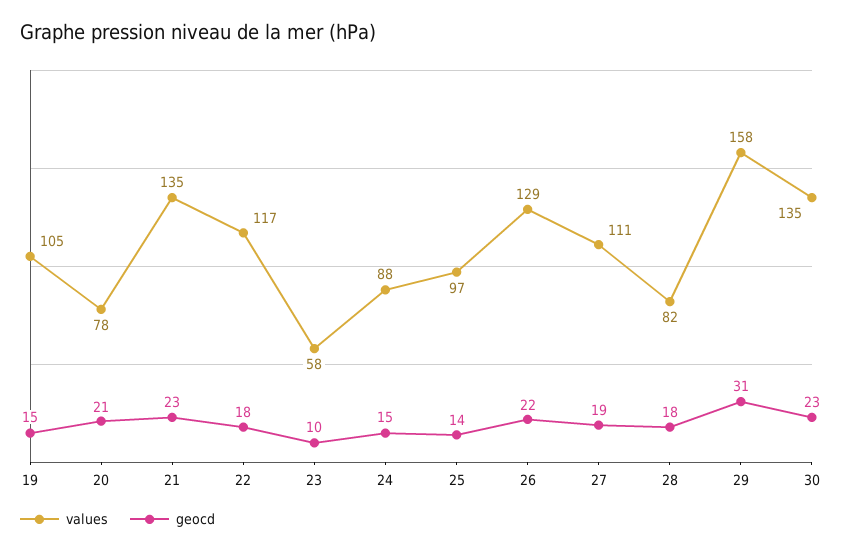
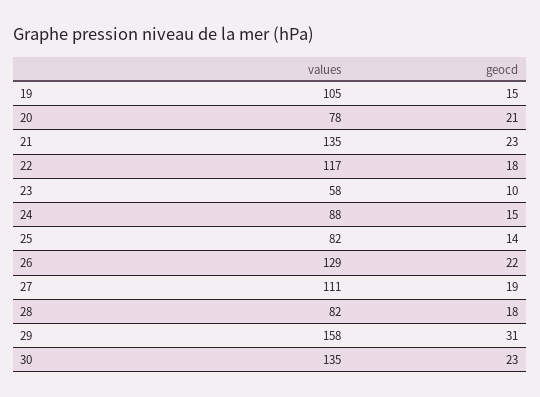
values, 25: 97 -> 82

